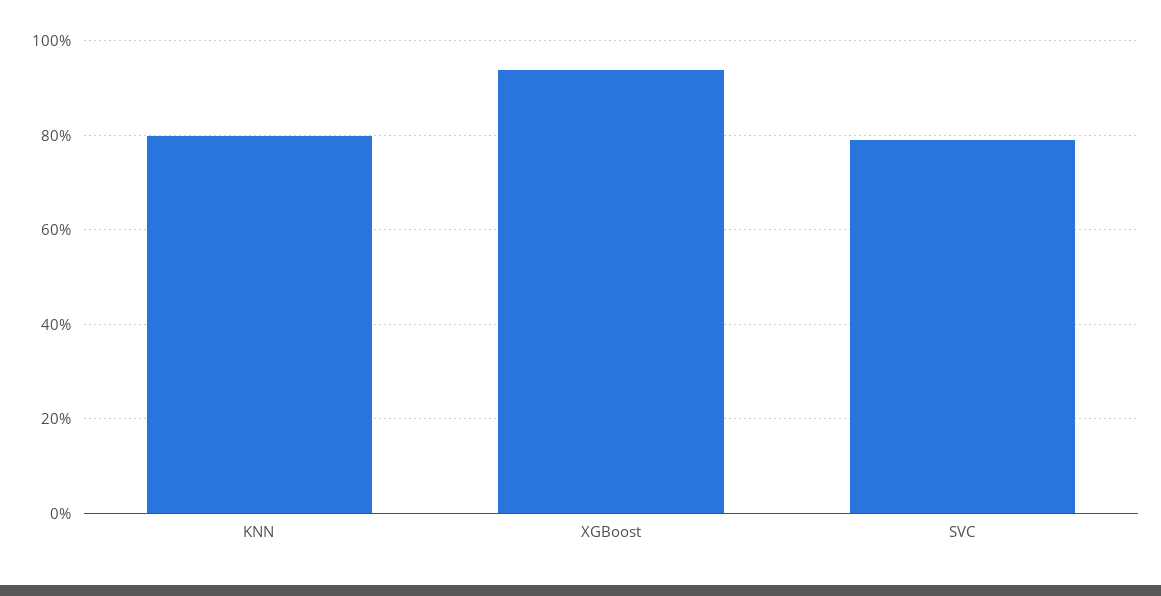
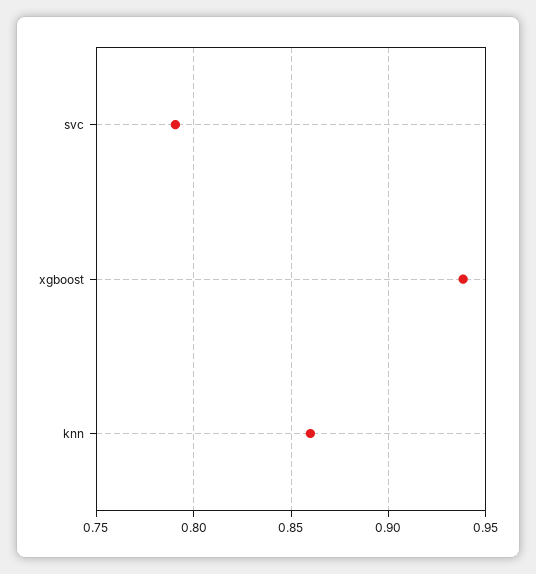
KNN: 0.8 -> 0.86

